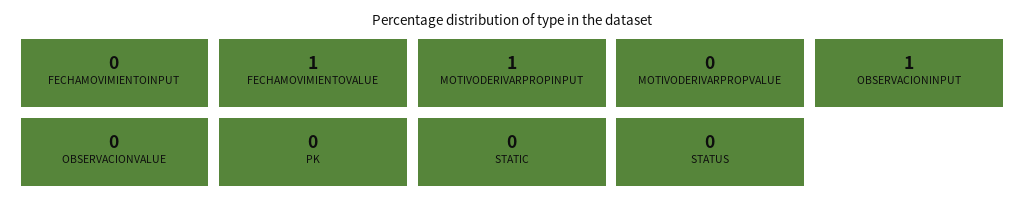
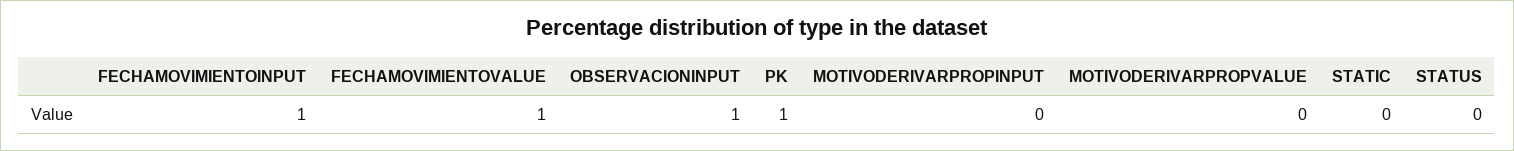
FECHAMOVIMIENTOINPUT: 0 -> 1
MOTIVODERIVARPROPINPUT: 1 -> 0
OBSERVACIONVALUE: 0 -> none
PK: 0 -> 1

